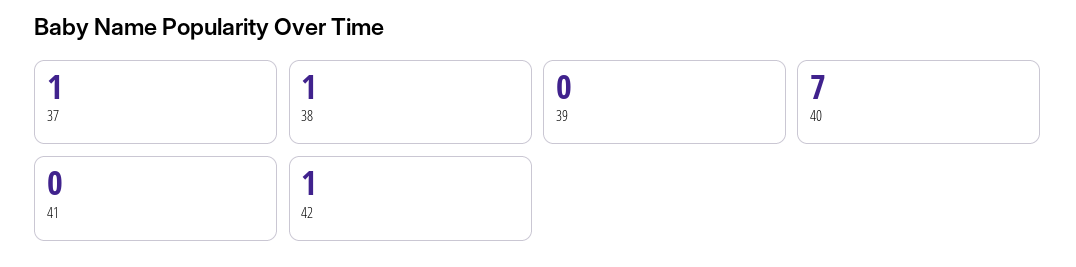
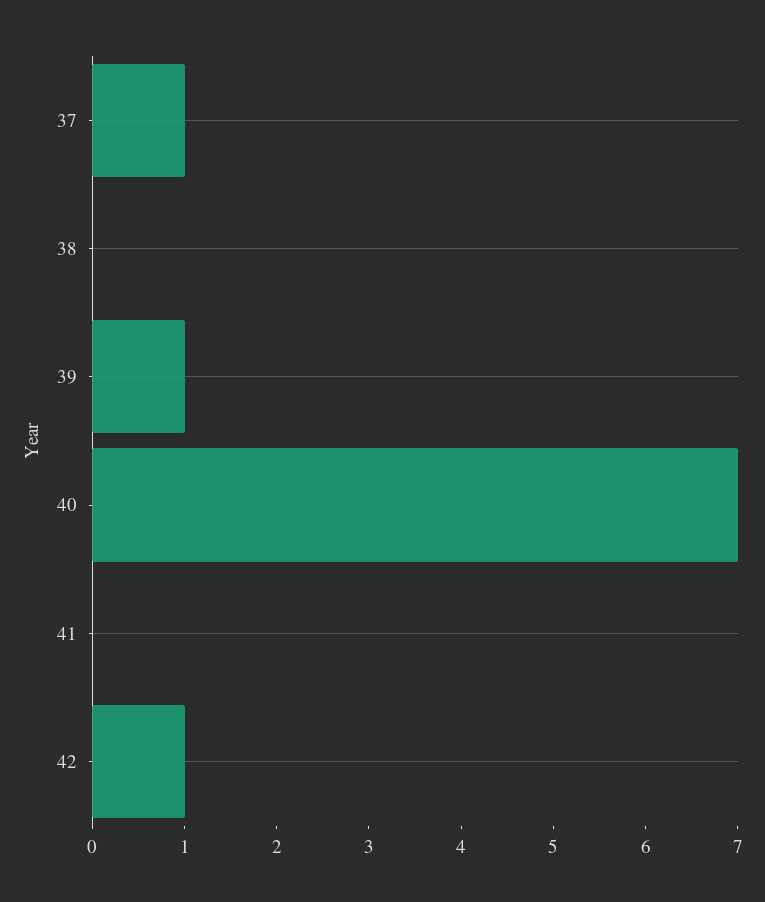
38: 1 -> 0
39: 0 -> 1

